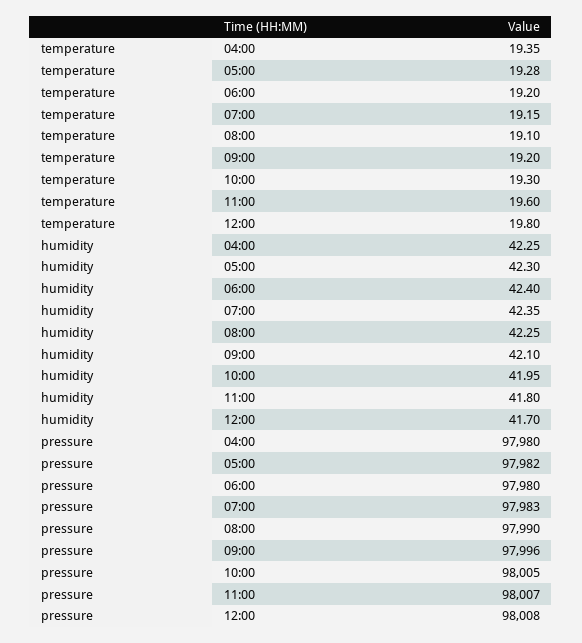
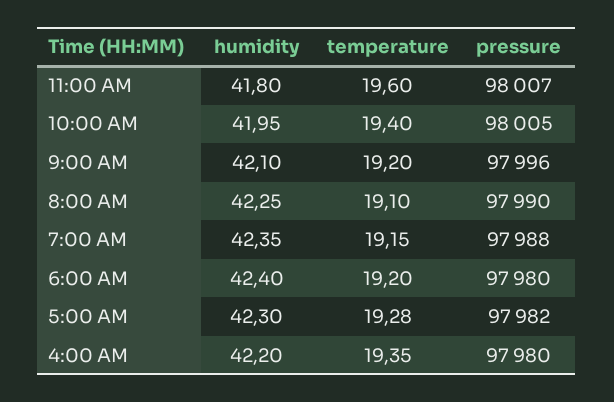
temperature, 10:00: 19.3 -> 19.4
temperature, 12:00: 19.8 -> none
humidity, 04:00: 42.25 -> 42.2
humidity, 12:00: 41.7 -> none
pressure, 07:00: 97983 -> 97988
pressure, 12:00: 98008 -> none

